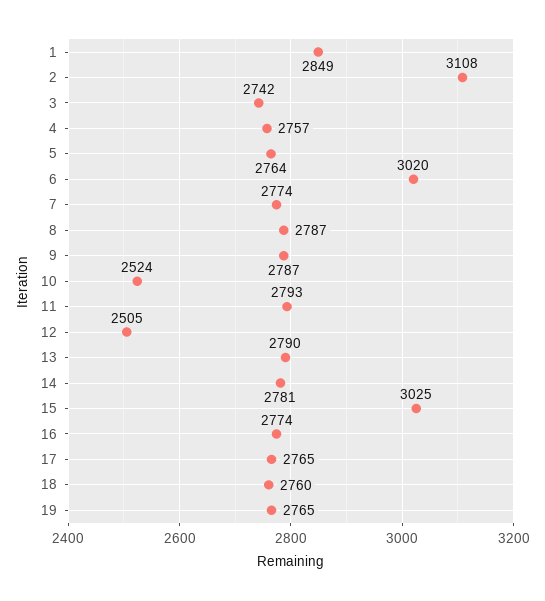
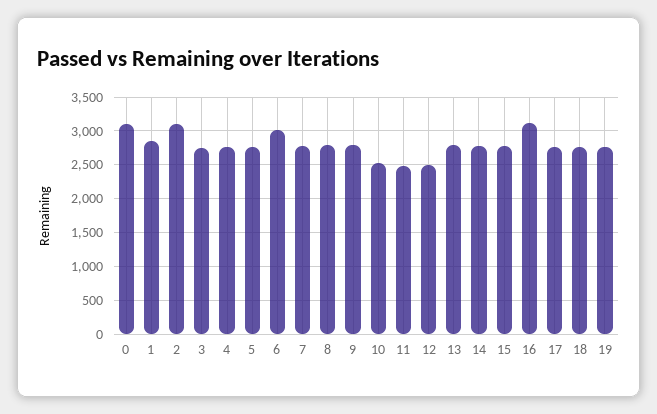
11: 2793 -> 2500
15: 3025 -> 2800
16: 2774 -> 3100
0: none -> 3100

